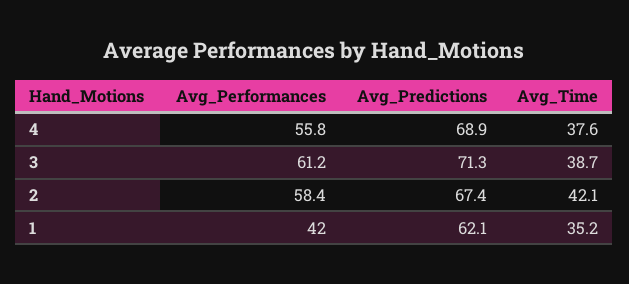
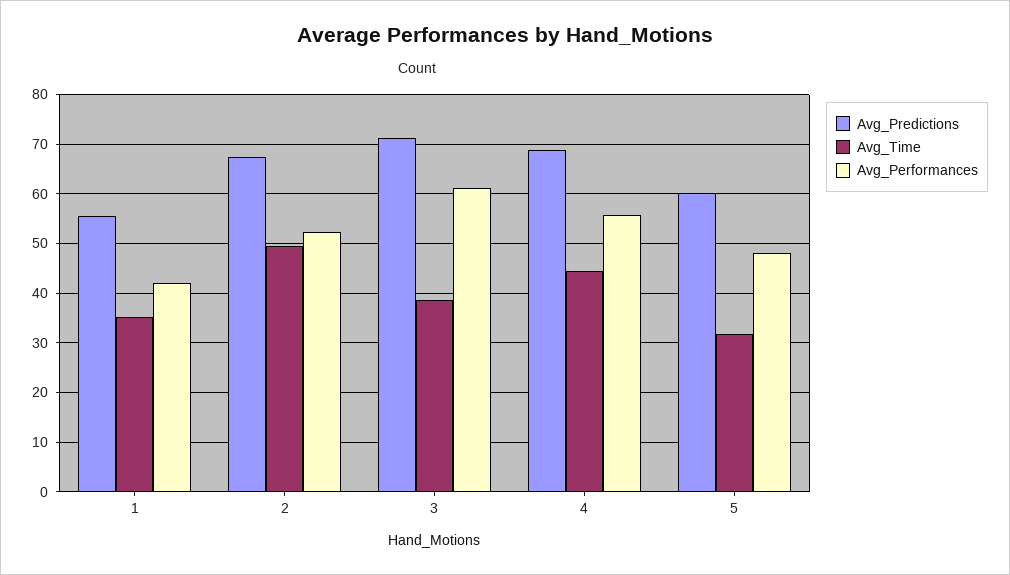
Avg_Time, 4: 37.6 -> 44
Avg_Performances, 2: 58.4 -> 52
Avg_Time, 2: 42.1 -> 50
Avg_Predictions, 1: 62.1 -> 56
Avg_Predictions, 5: none -> 60
Avg_Time, 5: none -> 32
Avg_Performances, 5: none -> 48

